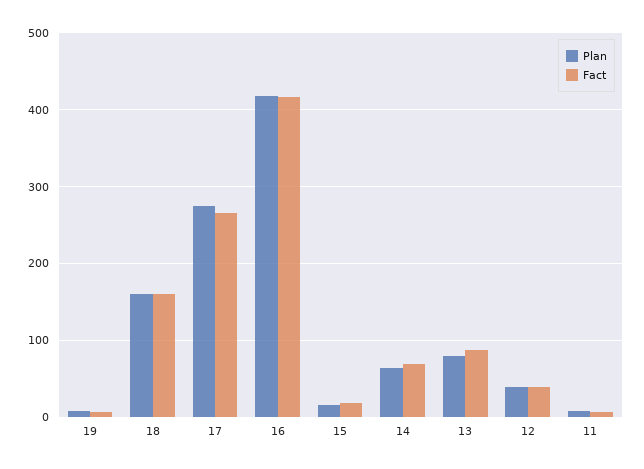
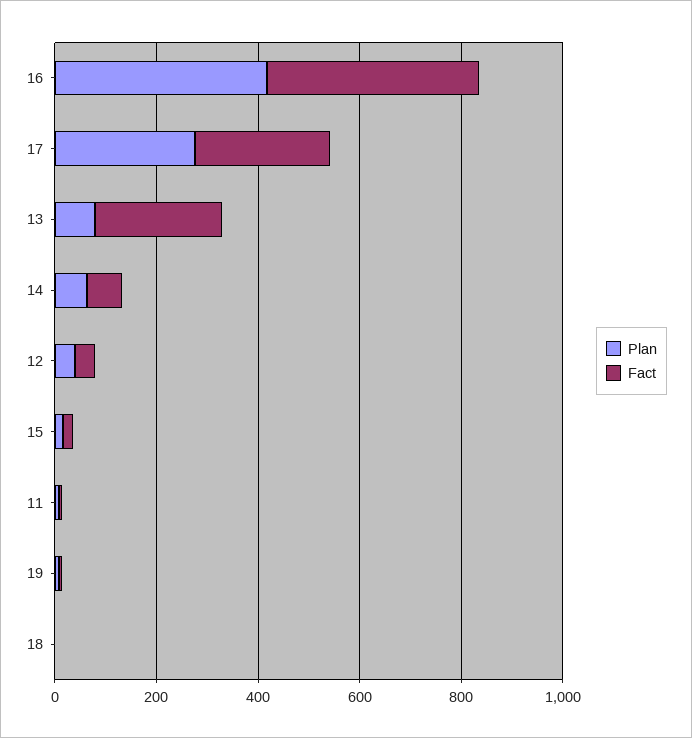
Plan, 18: 160 -> 0
Fact, 18: 160 -> 0
Fact, 13: 90 -> 250

